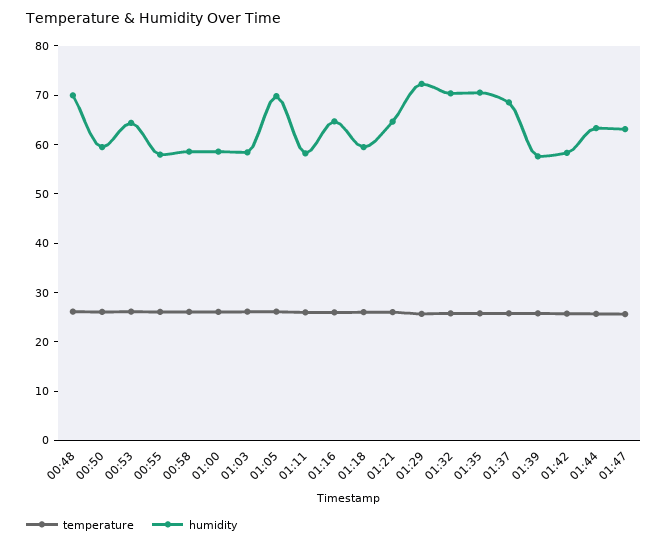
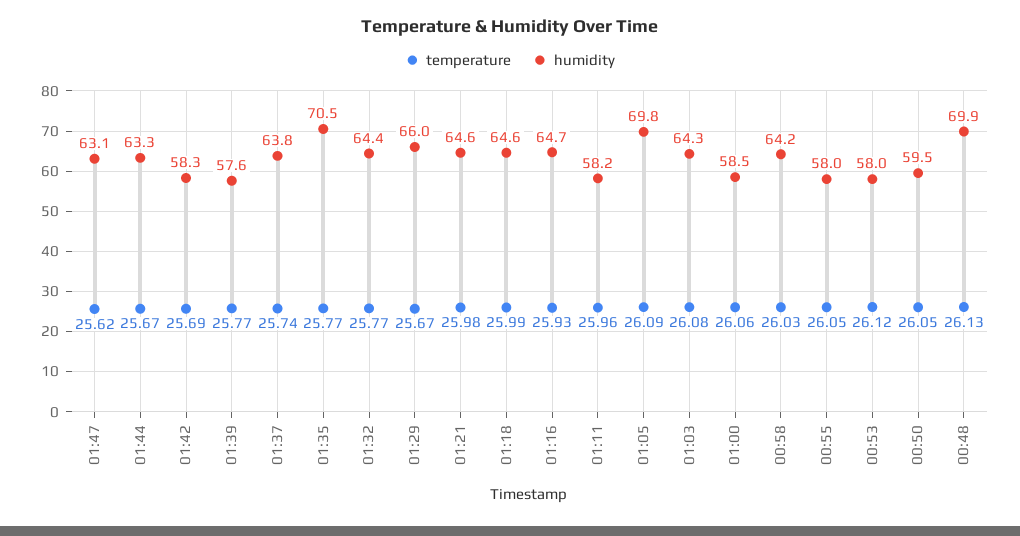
humidity, 00:53: 64 -> 58
humidity, 00:58: 58 -> 64.2
humidity, 01:03: 58 -> 64.3
humidity, 01:18: 60 -> 64.6
humidity, 01:29: 72 -> 66
humidity, 01:32: 70 -> 64.4
humidity, 01:37: 68 -> 63.8

